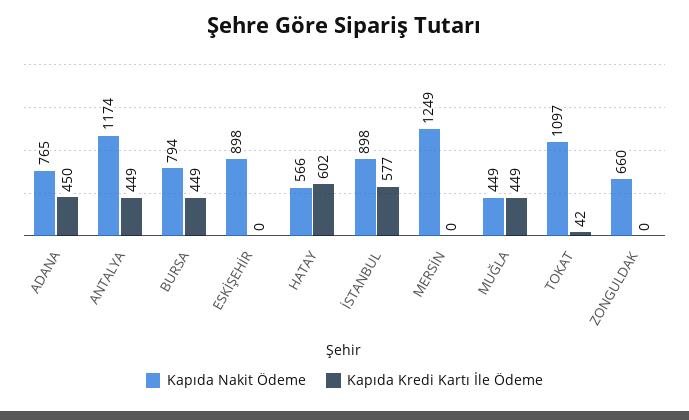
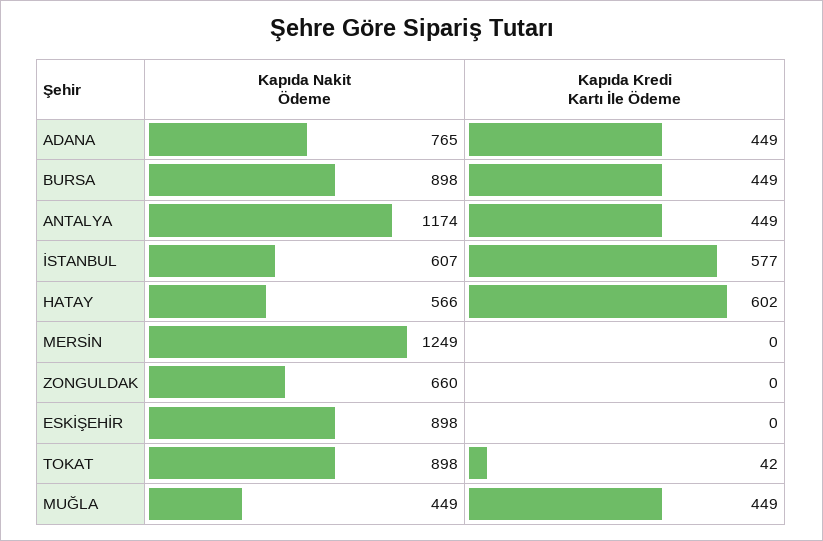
Kapıda Kredi Kartı İle Ödeme, ADANA: 450 -> 449
Kapıda Nakit Ödeme, BURSA: 794 -> 898
Kapıda Nakit Ödeme, İSTANBUL: 898 -> 607
Kapıda Nakit Ödeme, TOKAT: 1097 -> 898

